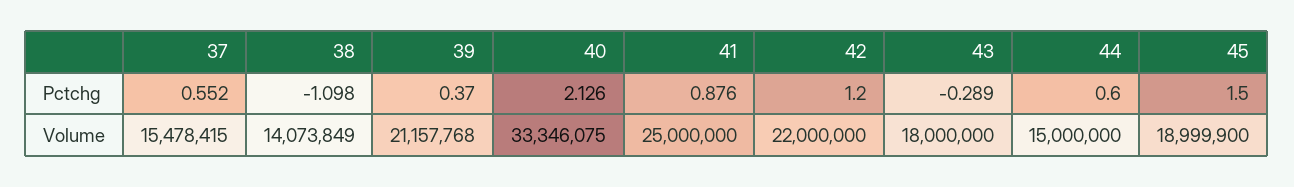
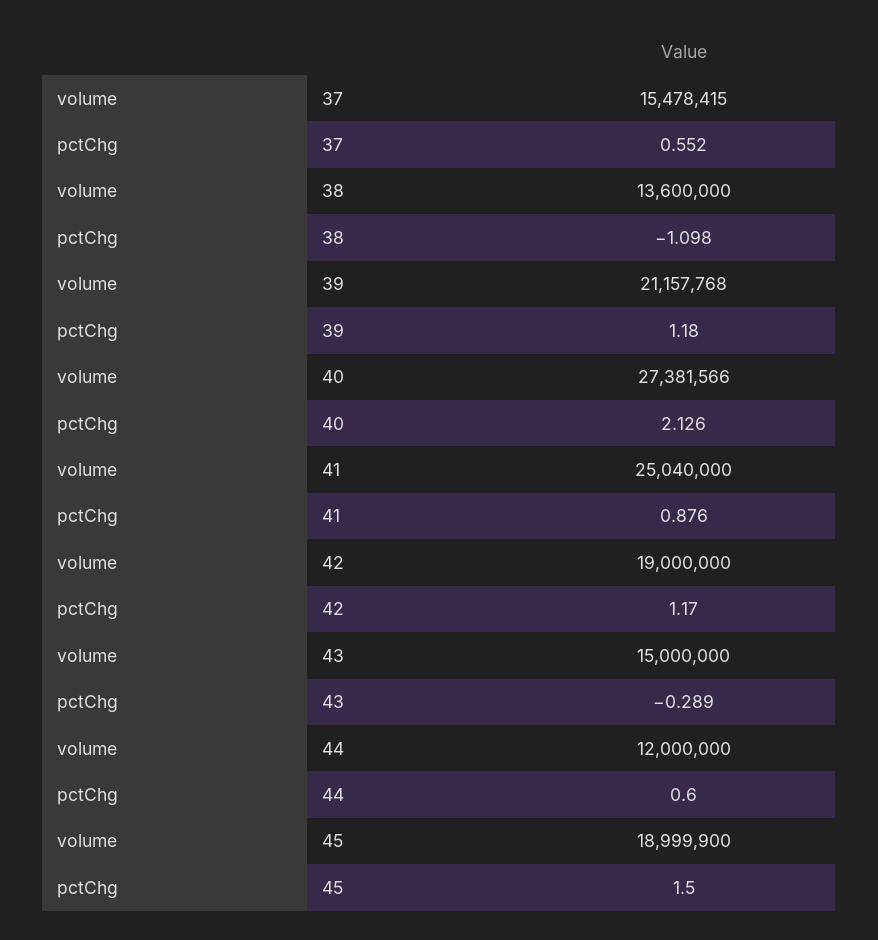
39, Pctchg: 0.37 -> 1.18
42, Pctchg: 1.2 -> 1.17
38, Volume: 14073849 -> 13600000
40, Volume: 33346075 -> 27381566
41, Volume: 25000000 -> 25040000
42, Volume: 22000000 -> 19000000
43, Volume: 18000000 -> 15000000
44, Volume: 15000000 -> 12000000

